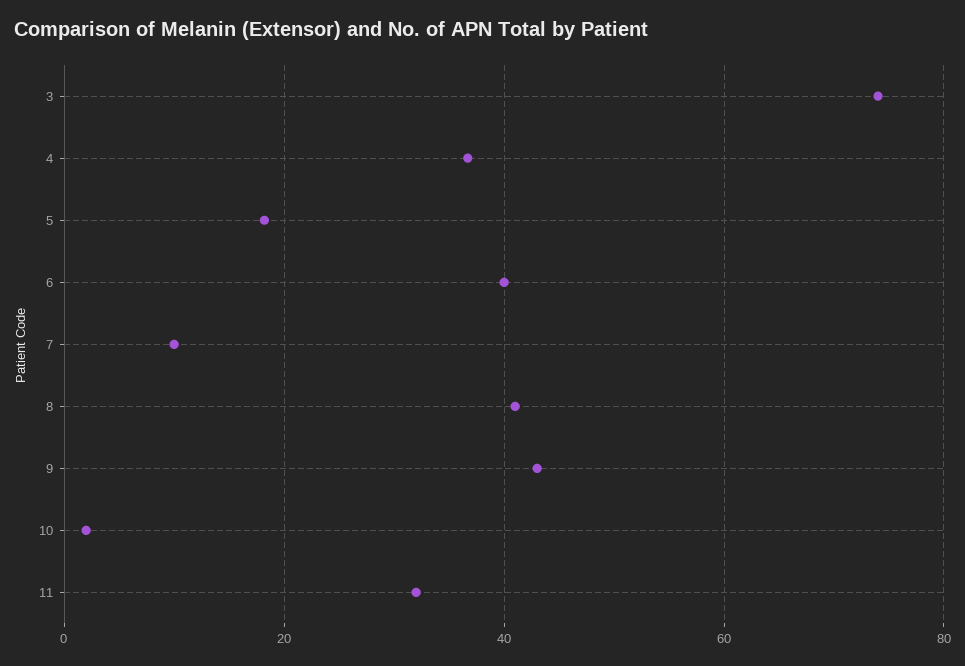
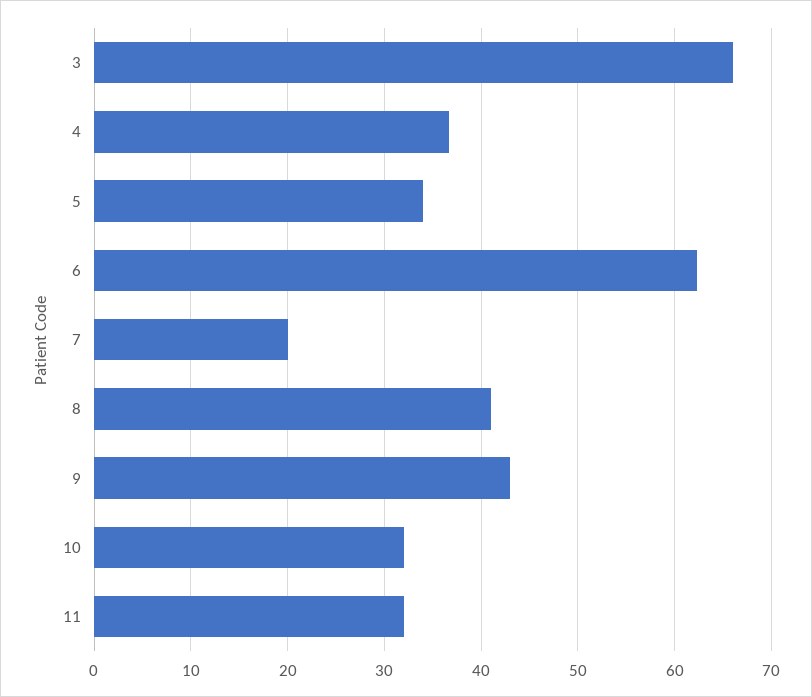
3: 74 -> 66
5: 18 -> 34
6: 40 -> 62
7: 10 -> 20
10: 2 -> 32

